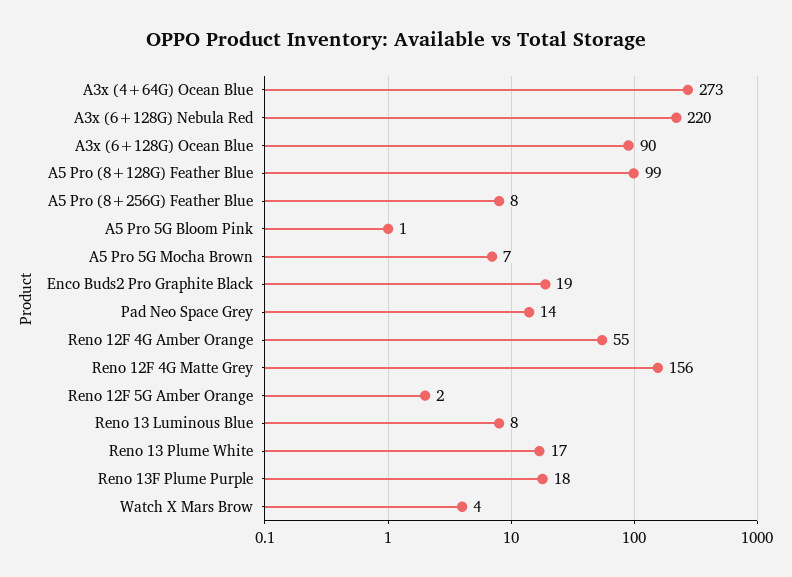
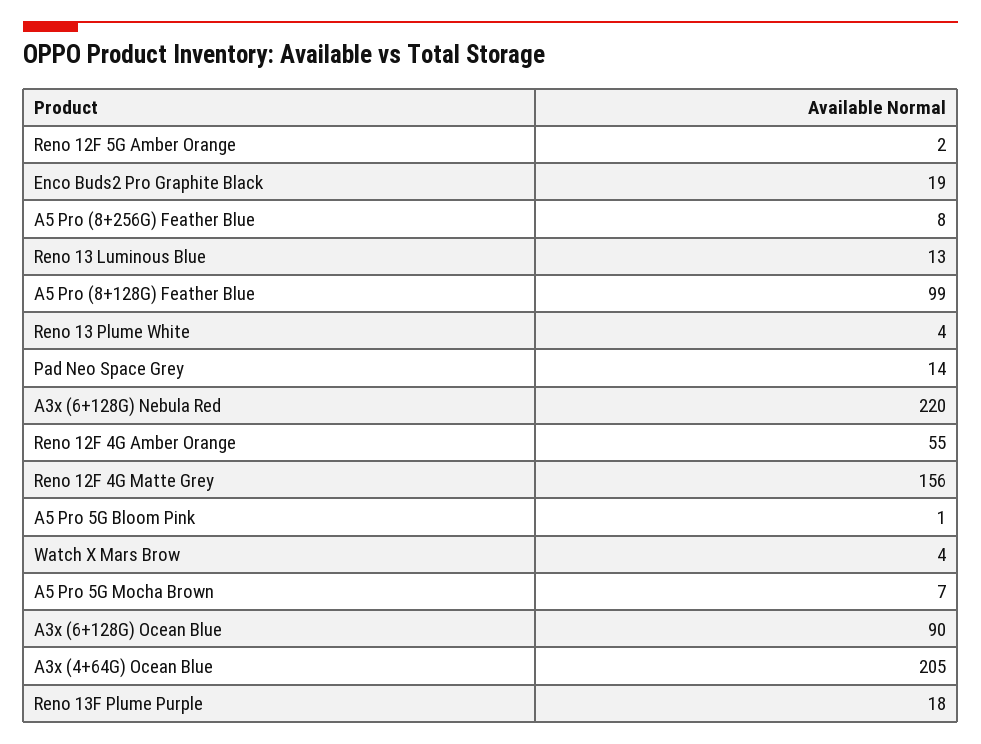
A3x (4+64G) Ocean Blue: 273 -> 205
Reno 13 Luminous Blue: 8 -> 13
Reno 13 Plume White: 17 -> 4

